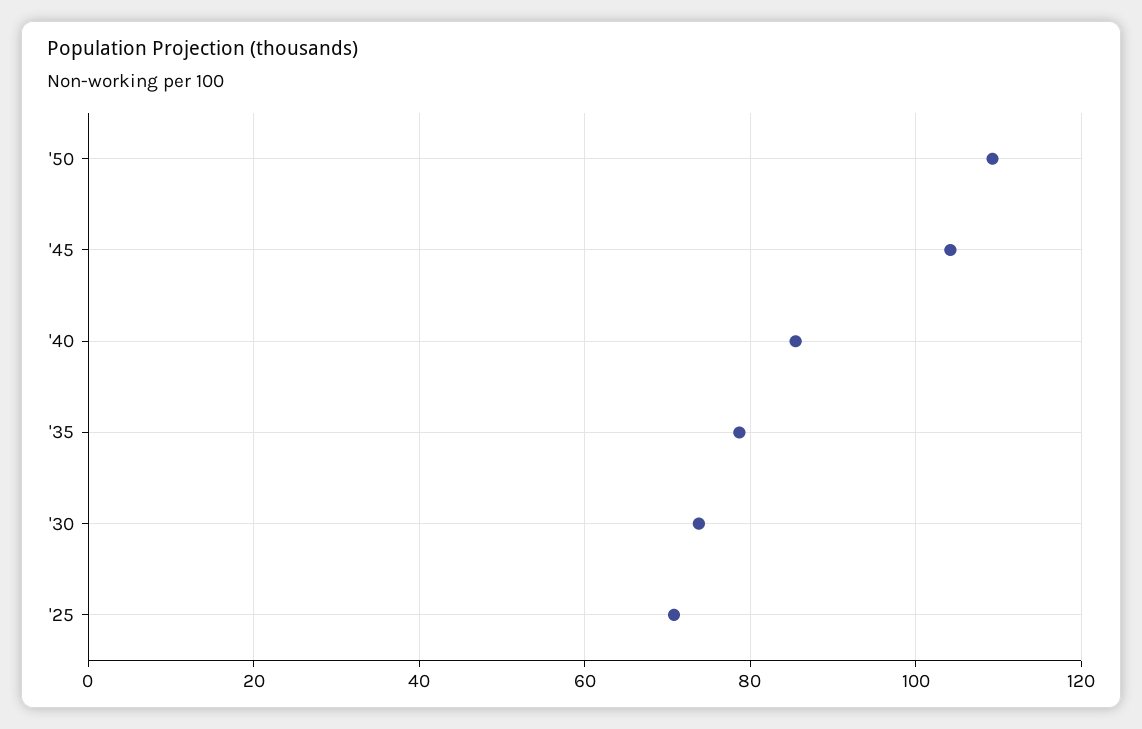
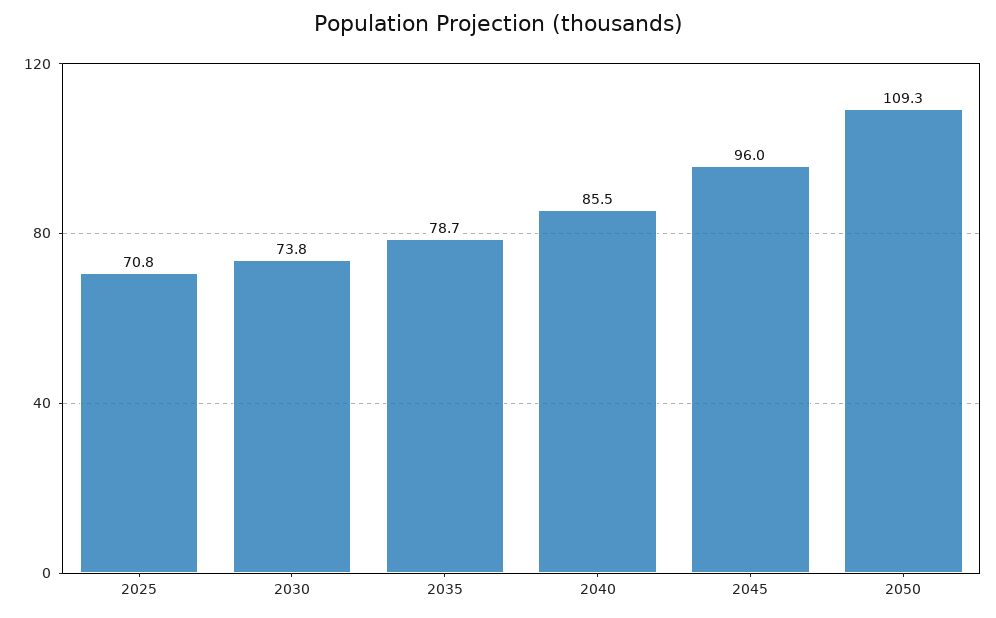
'45: 104 -> 96

